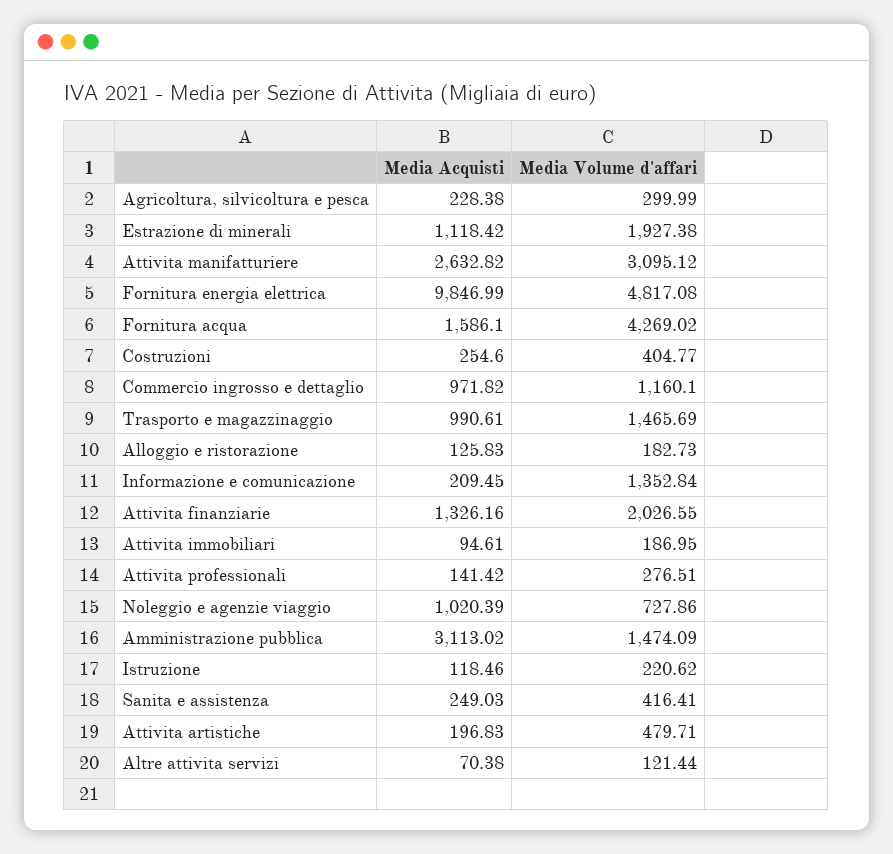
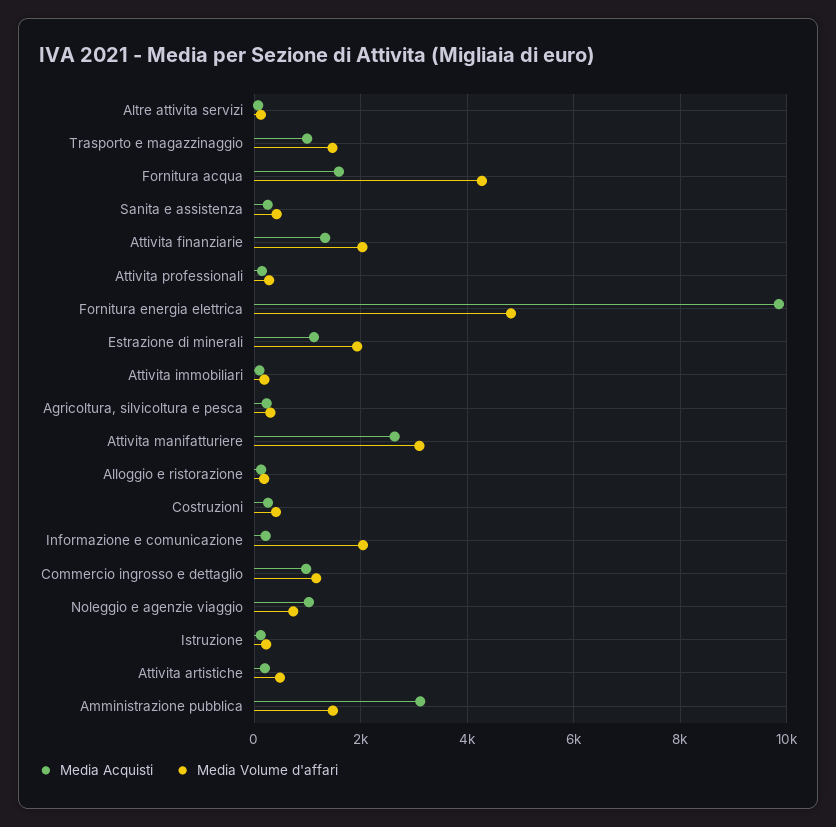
Media Volume d'affari, Informazione e comunicazione: 1352.84 -> 2000

